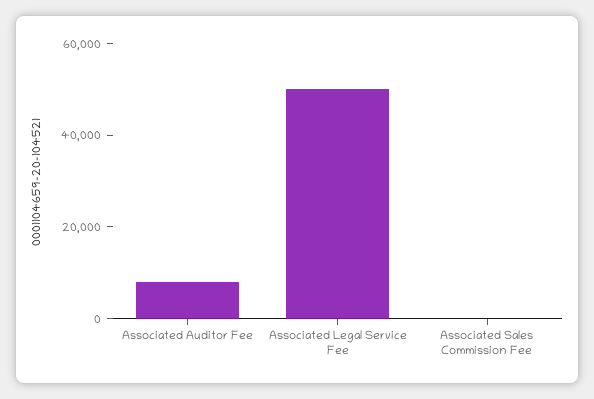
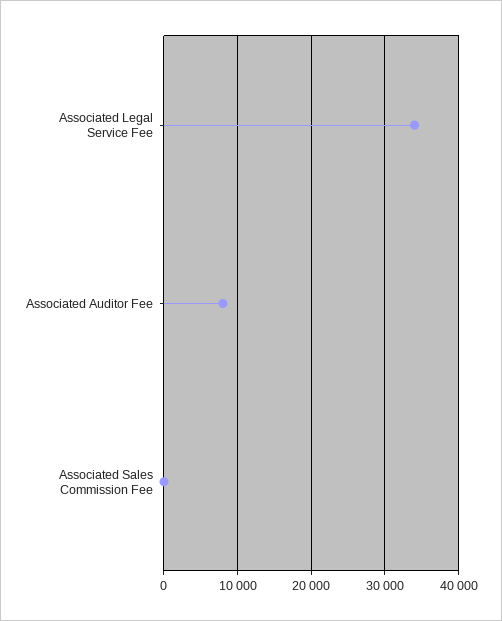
Associated Legal Service Fee: 50000 -> 34000

